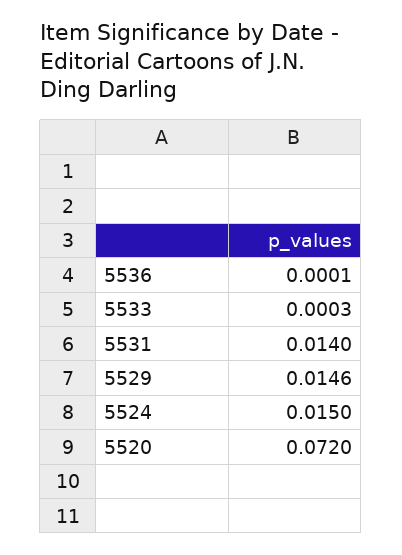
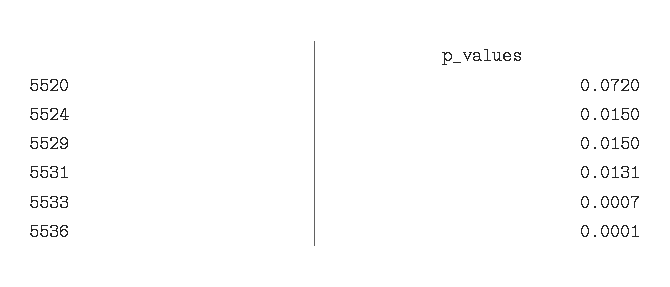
5533: 0.0003 -> 0.0007
5531: 0.014 -> 0.0131
5529: 0.0146 -> 0.015

